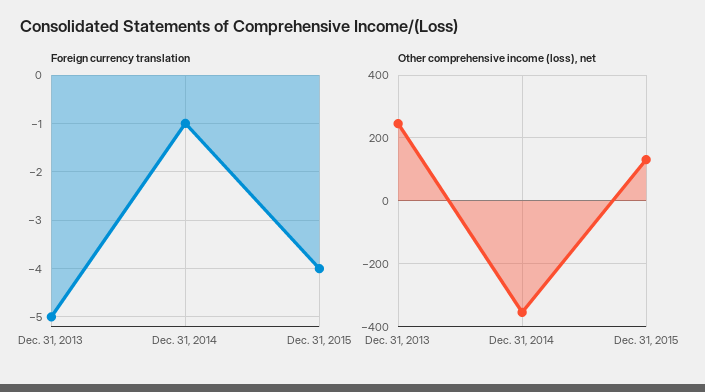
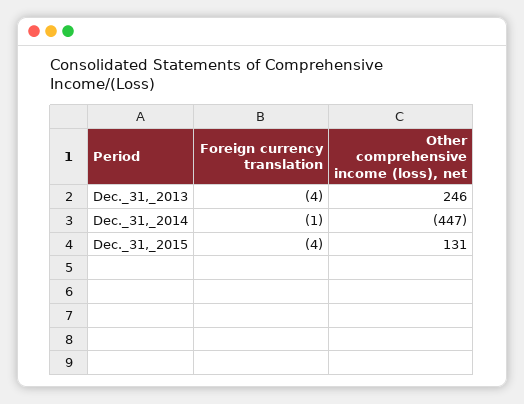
Foreign currency translation, Dec. 31, 2013: -5 -> -4
Other comprehensive income (loss), net, Dec. 31, 2014: -360 -> -447

